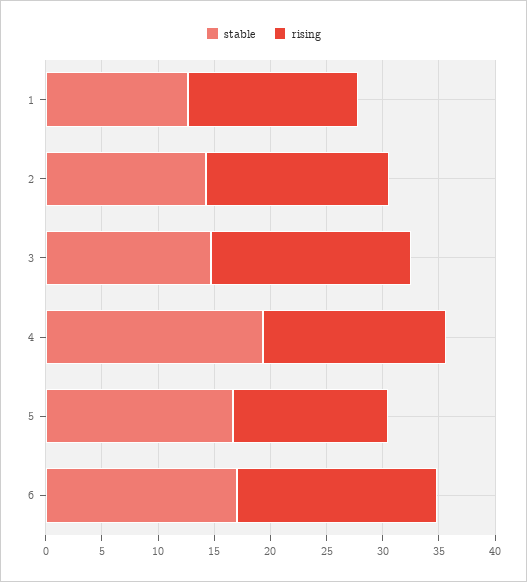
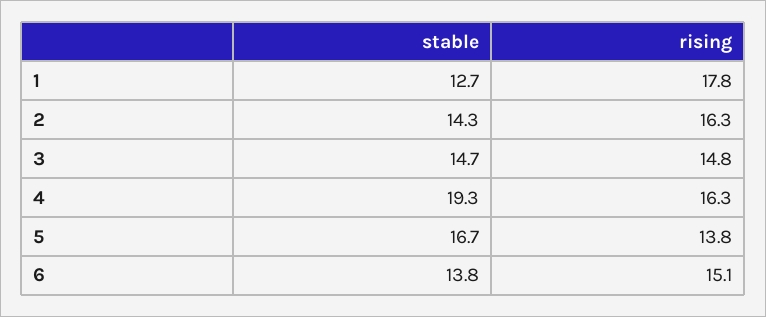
rising, 1: 15 -> 17.8
rising, 3: 18 -> 14.8
stable, 6: 17 -> 13.8
rising, 6: 18 -> 15.1

